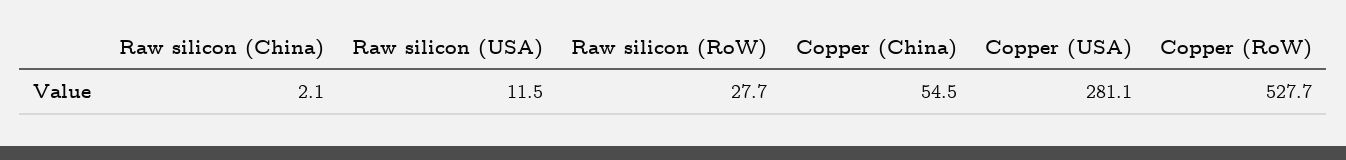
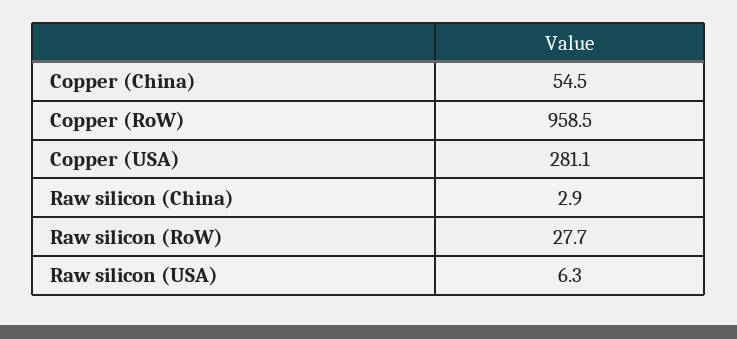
Raw silicon (China): 2.1 -> 2.9
Raw silicon (USA): 11.5 -> 6.3
Copper (RoW): 527.7 -> 958.5

